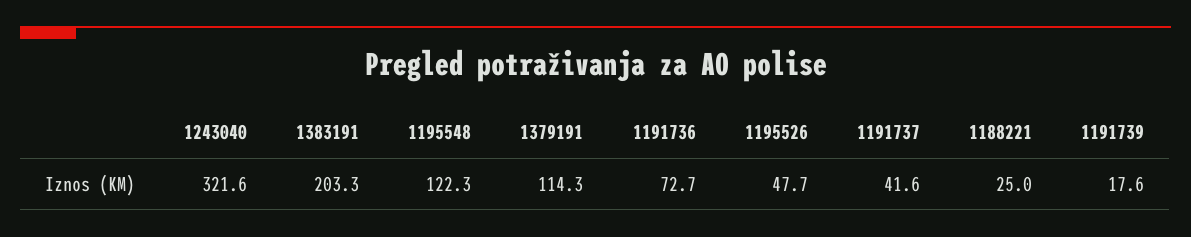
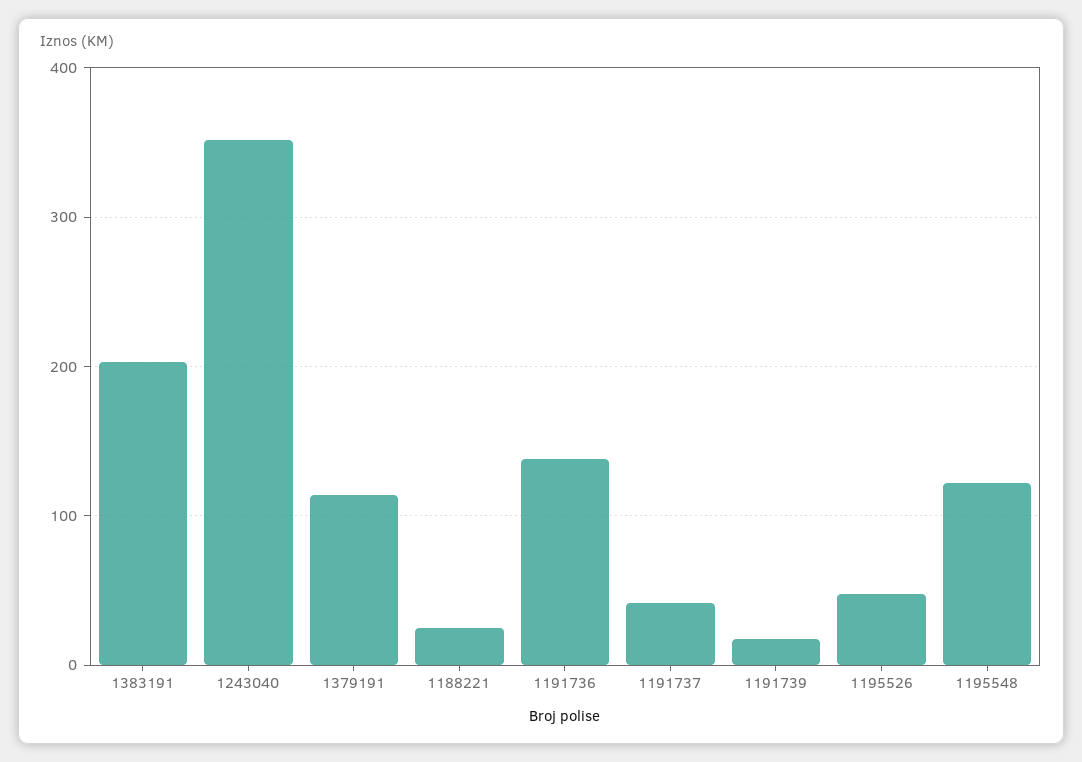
1243040: 321.6 -> 350
1191736: 72.7 -> 140

